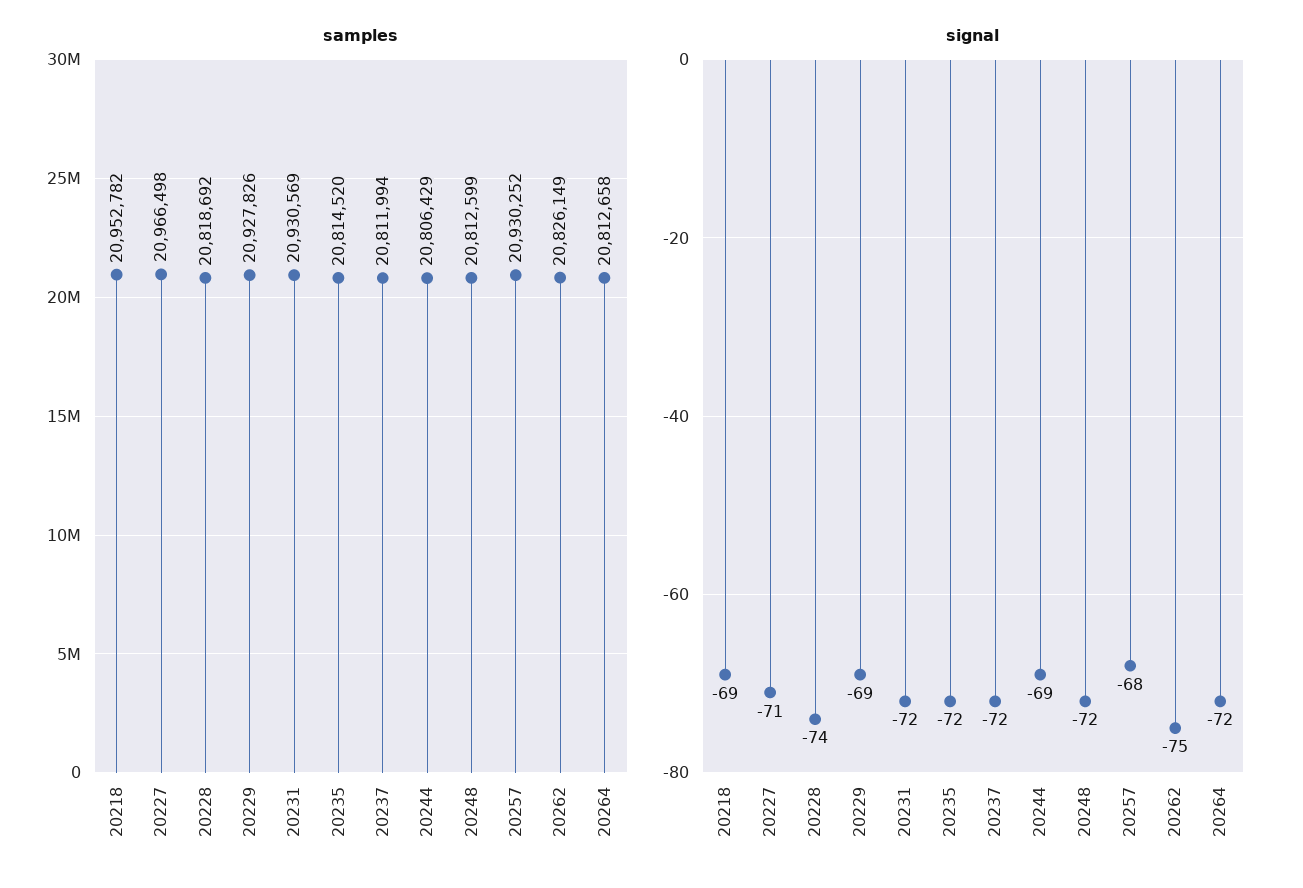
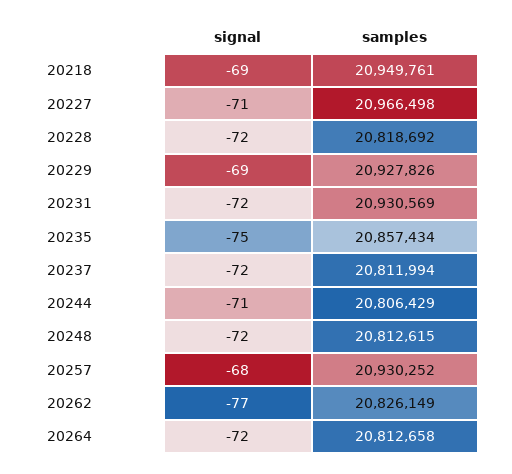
samples, 20218: 20952782 -> 20949761
samples, 20235: 20814520 -> 20857434
samples, 20248: 20812599 -> 20812615
signal, 20228: -74 -> -72
signal, 20235: -72 -> -75
signal, 20244: -69 -> -71
signal, 20262: -75 -> -77

